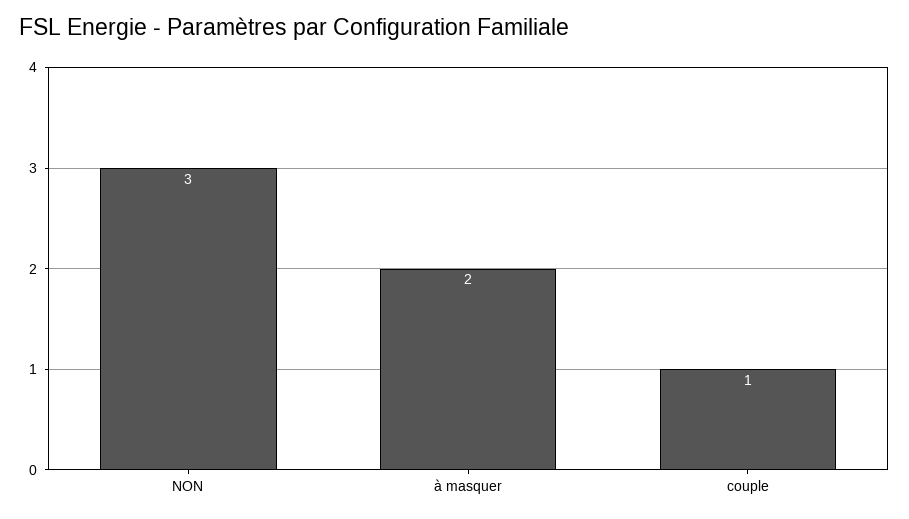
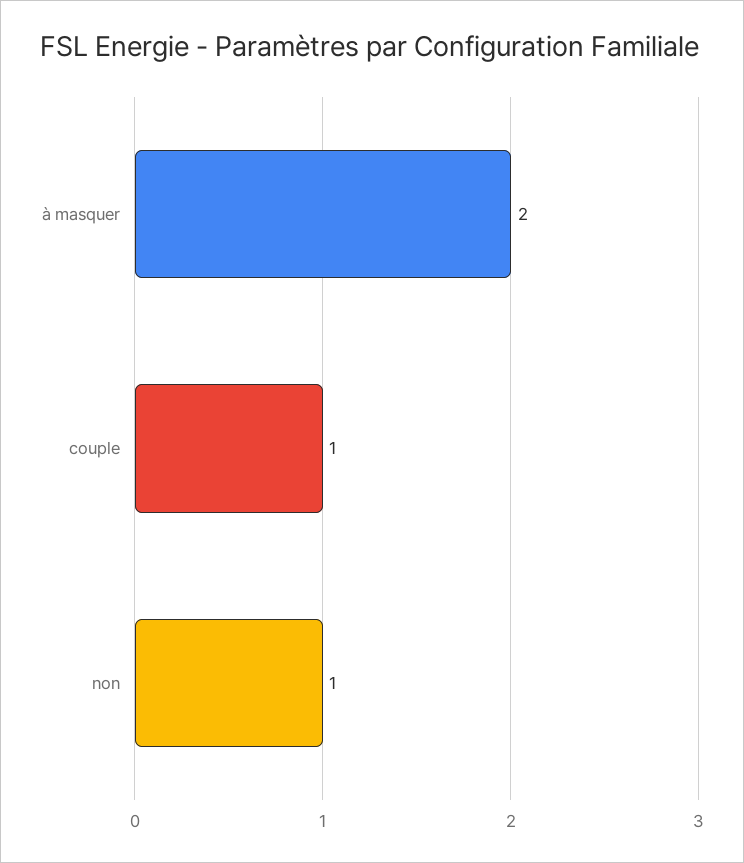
NON: 3 -> 1

